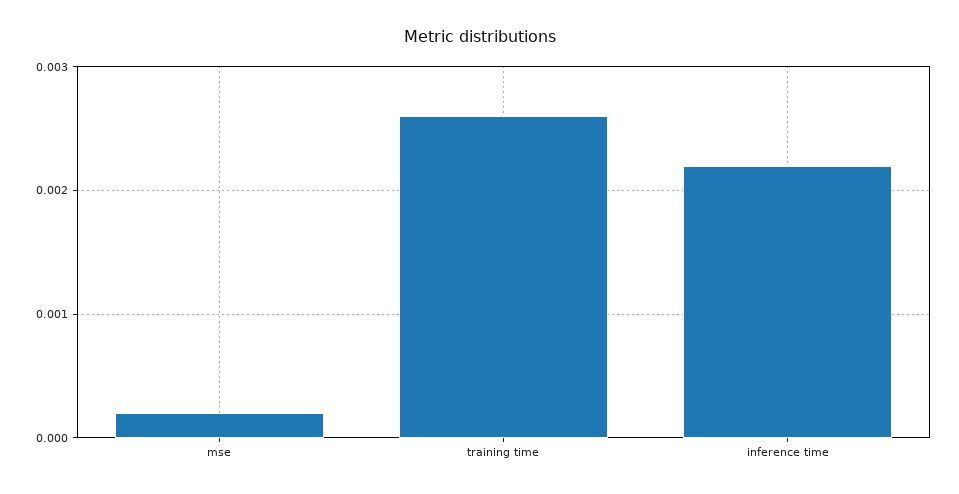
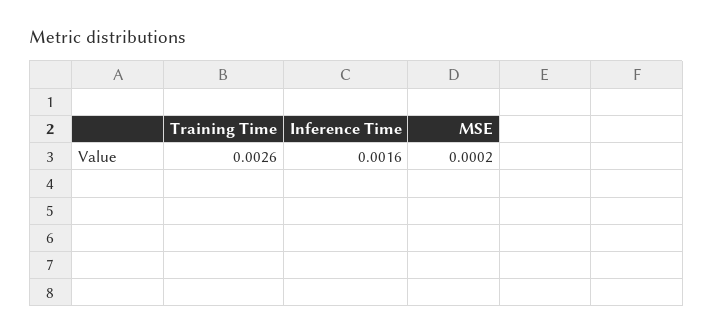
inference time: 0.0022 -> 0.0016

